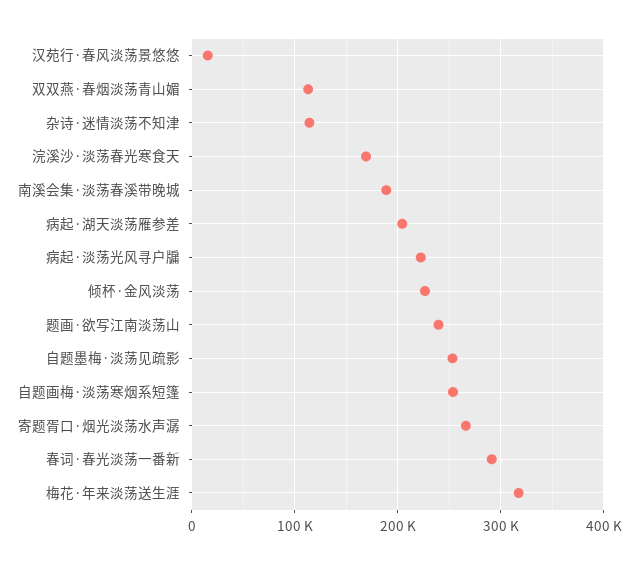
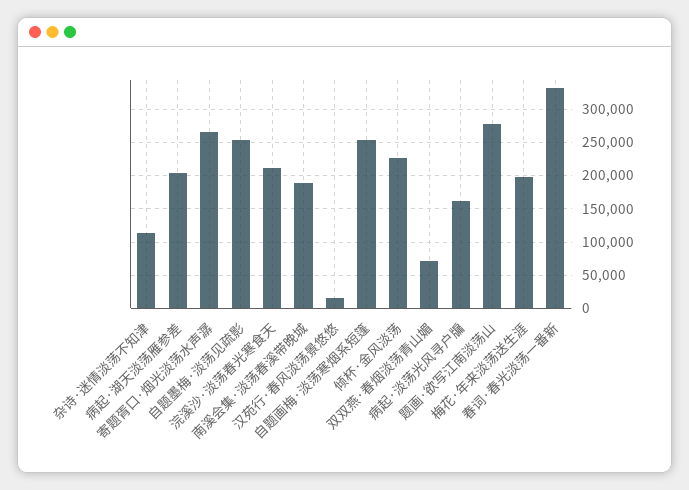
双双燕·春烟淡荡青山媚: 110000 -> 70000
浣溪沙·淡荡春光寒食天: 170000 -> 210000
病起·淡荡光风寻户牖: 220000 -> 160000
题画·欲写江南淡荡山: 240000 -> 280000
春词·春光淡荡一番新: 290000 -> 330000
梅花·年来淡荡送生涯: 320000 -> 200000

